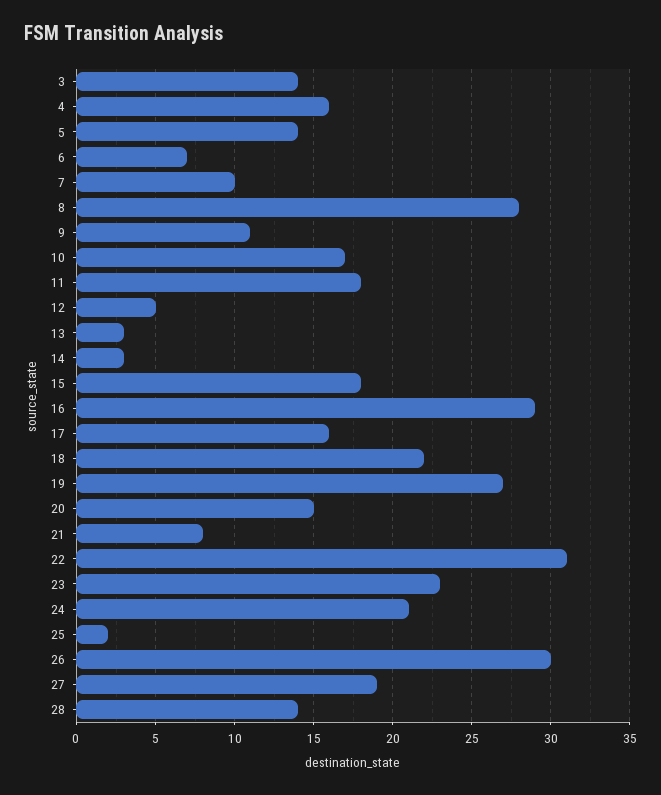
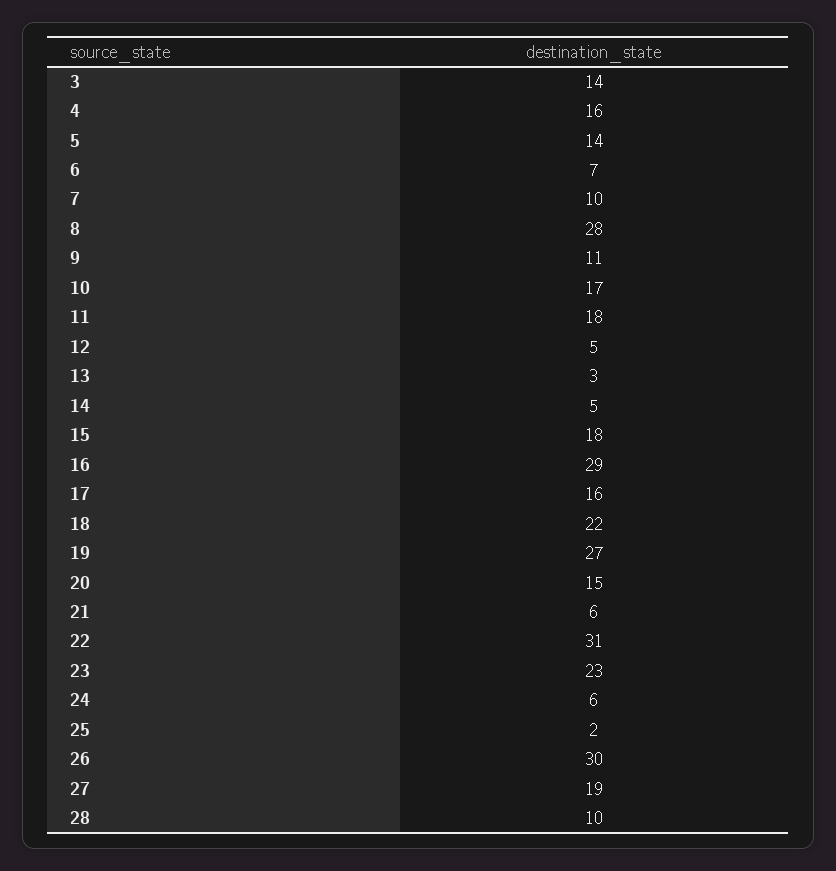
14: 3 -> 5
21: 8 -> 6
24: 21 -> 6
28: 14 -> 10

